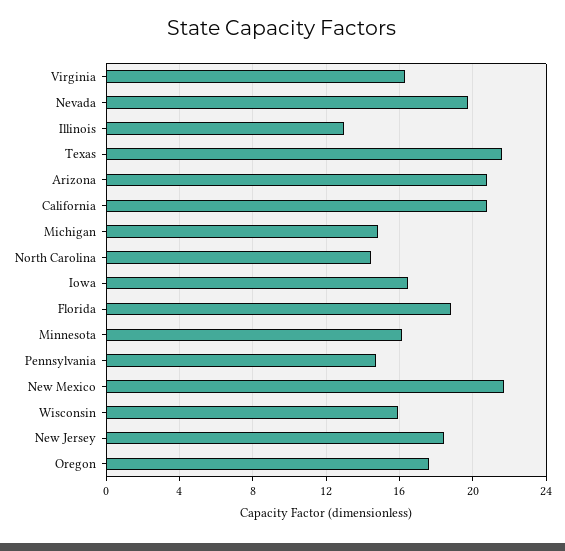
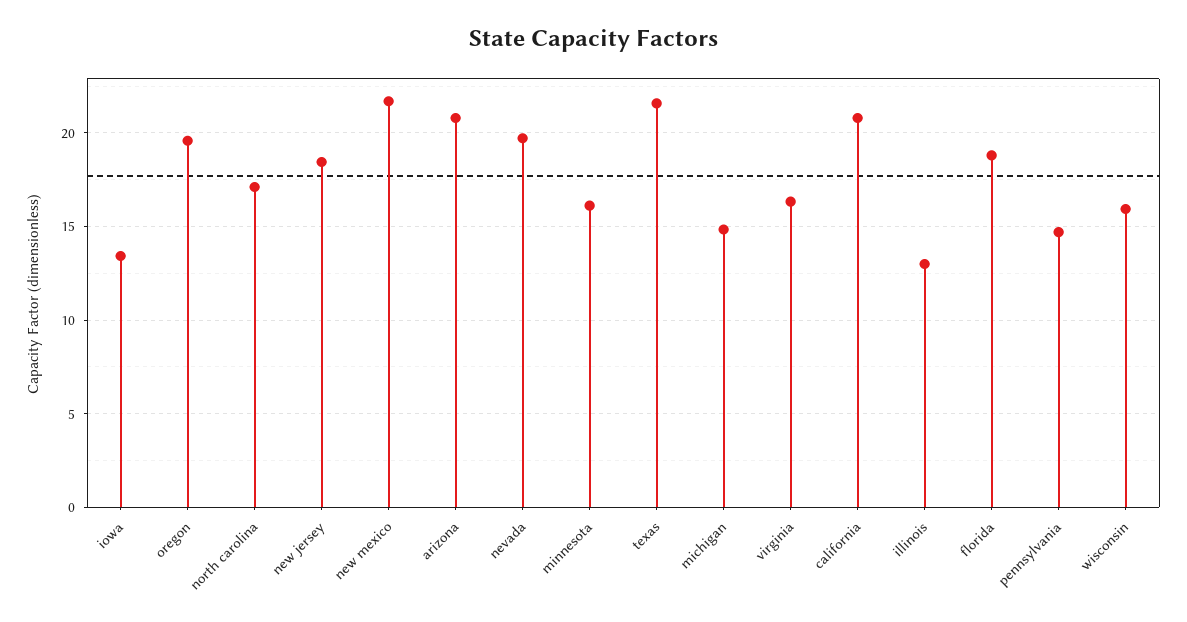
North Carolina: 14.5 -> 17
Iowa: 16.5 -> 13.5
Oregon: 17.5 -> 19.5

